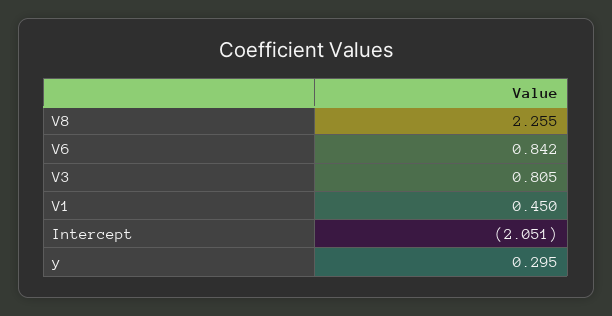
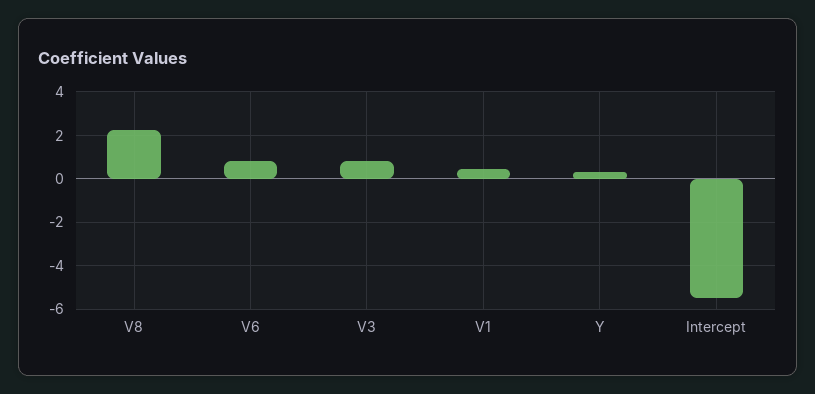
Intercept: -2.051 -> -5.5

